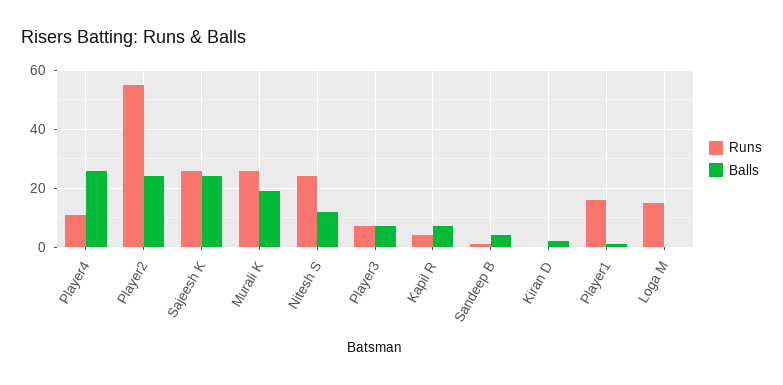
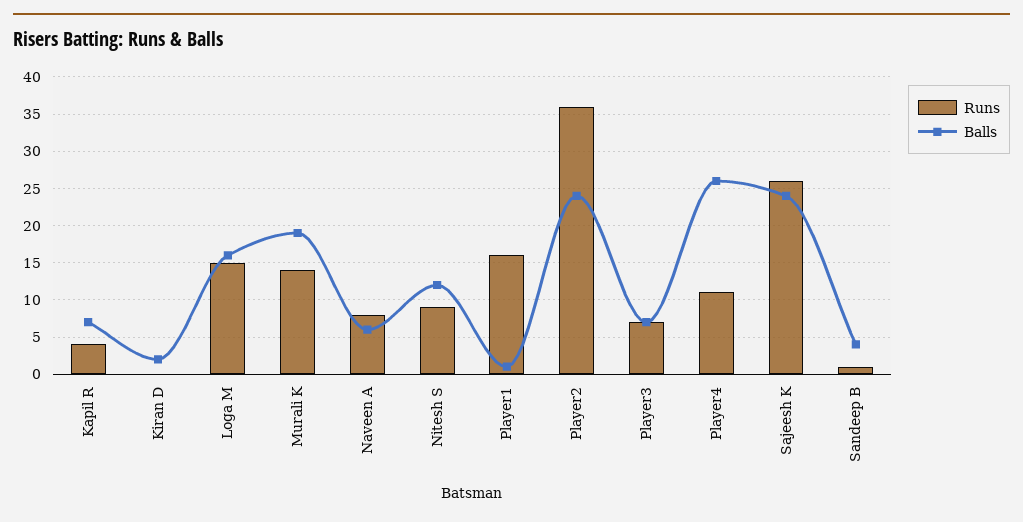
Runs, Player2: 55 -> 36
Runs, Murali K: 25 -> 14
Runs, Nitesh S: 25 -> 9
Balls, Loga M: 0 -> 16
Runs, Naveen A: none -> 8
Balls, Naveen A: none -> 6

